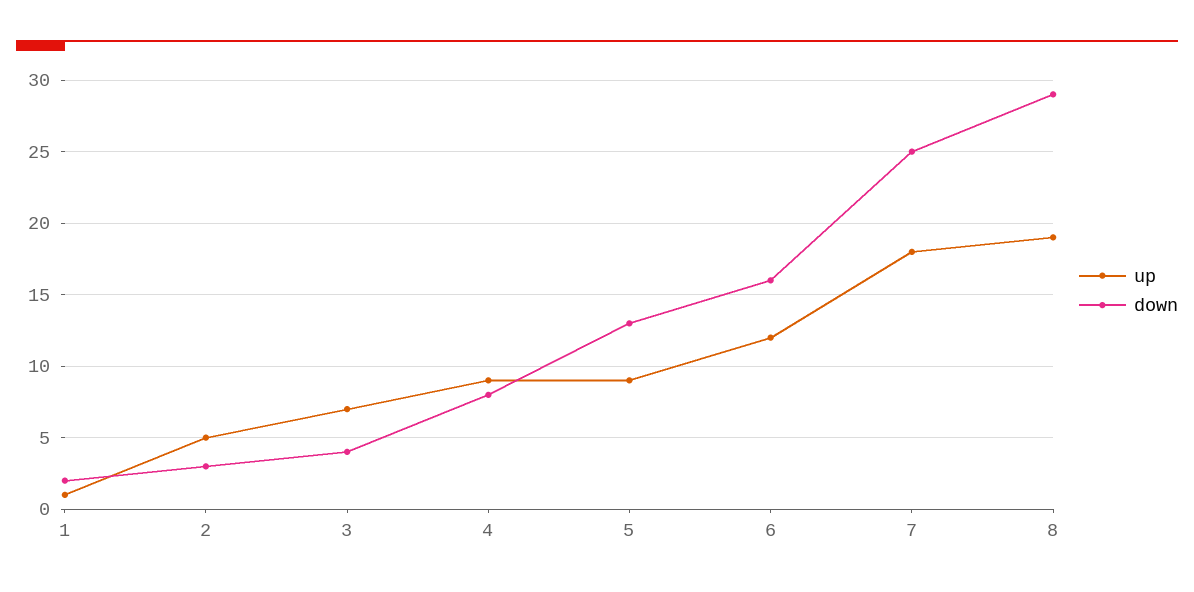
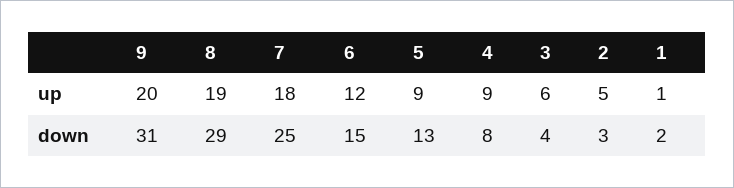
up, 3: 7 -> 6
down, 6: 16 -> 15
up, 9: none -> 20
down, 9: none -> 31

